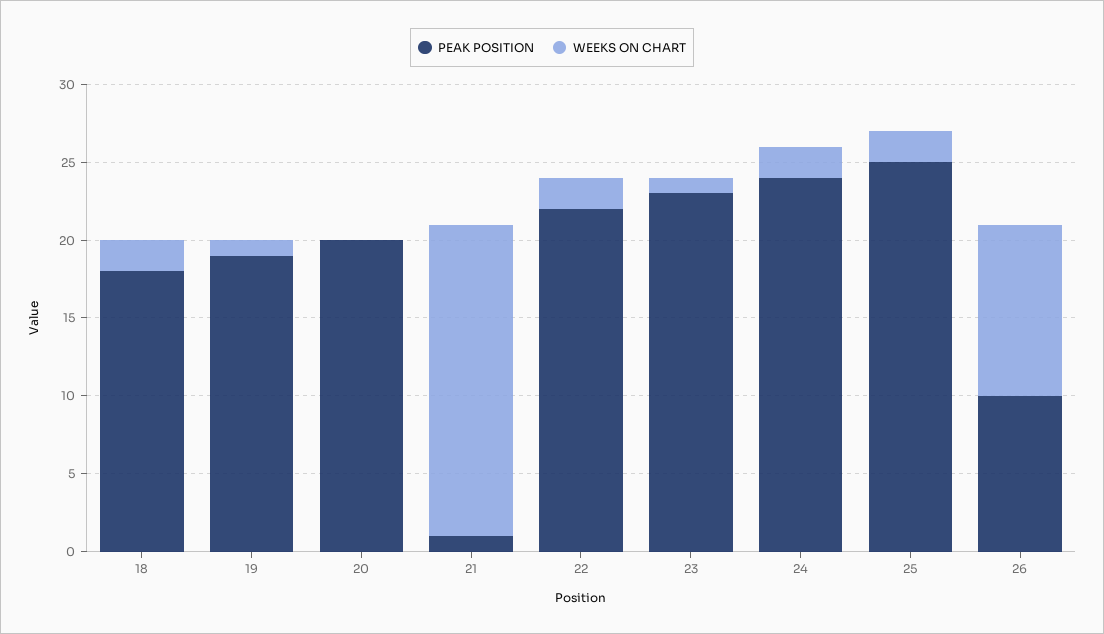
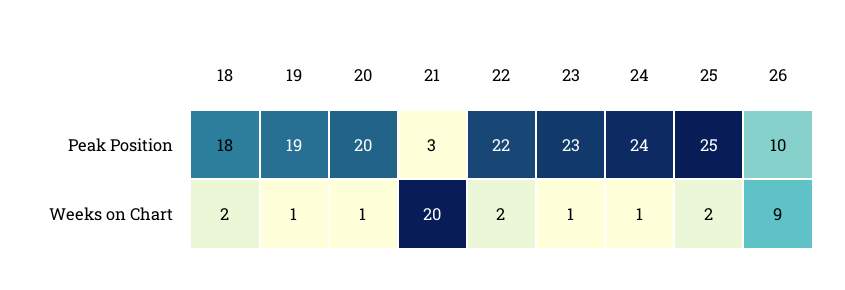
WEEKS ON CHART, 20: 0 -> 1
PEAK POSITION, 21: 1 -> 3
WEEKS ON CHART, 24: 2 -> 1
WEEKS ON CHART, 26: 11 -> 9

